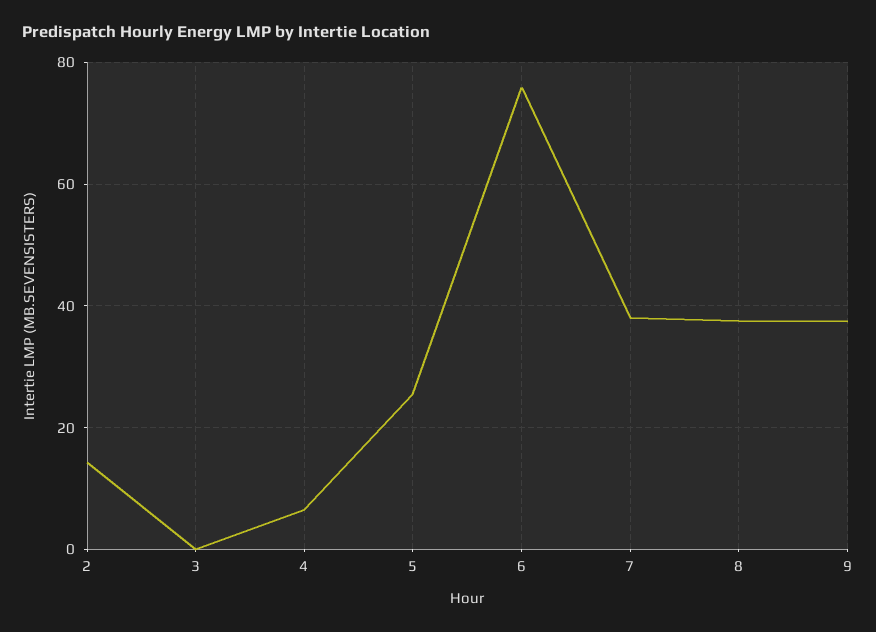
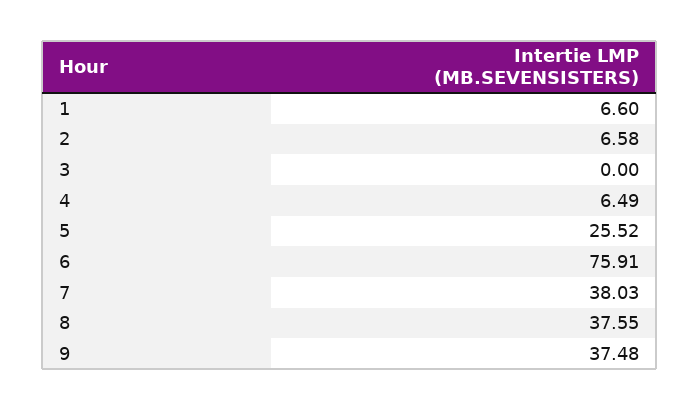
2: 14 -> 6.58
1: none -> 6.6

